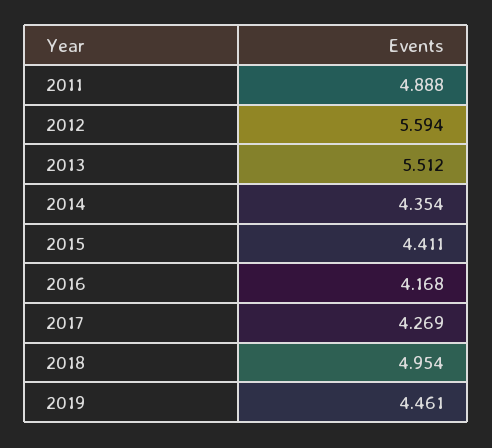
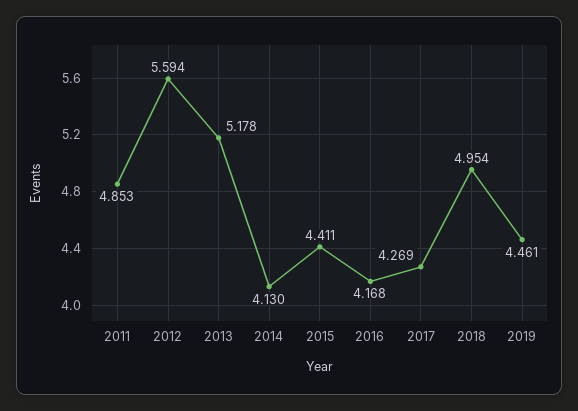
2011: 4.888 -> 4.853
2013: 5.512 -> 5.178
2014: 4.354 -> 4.13

